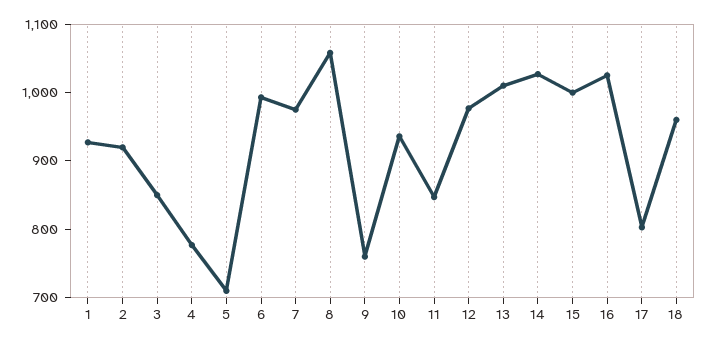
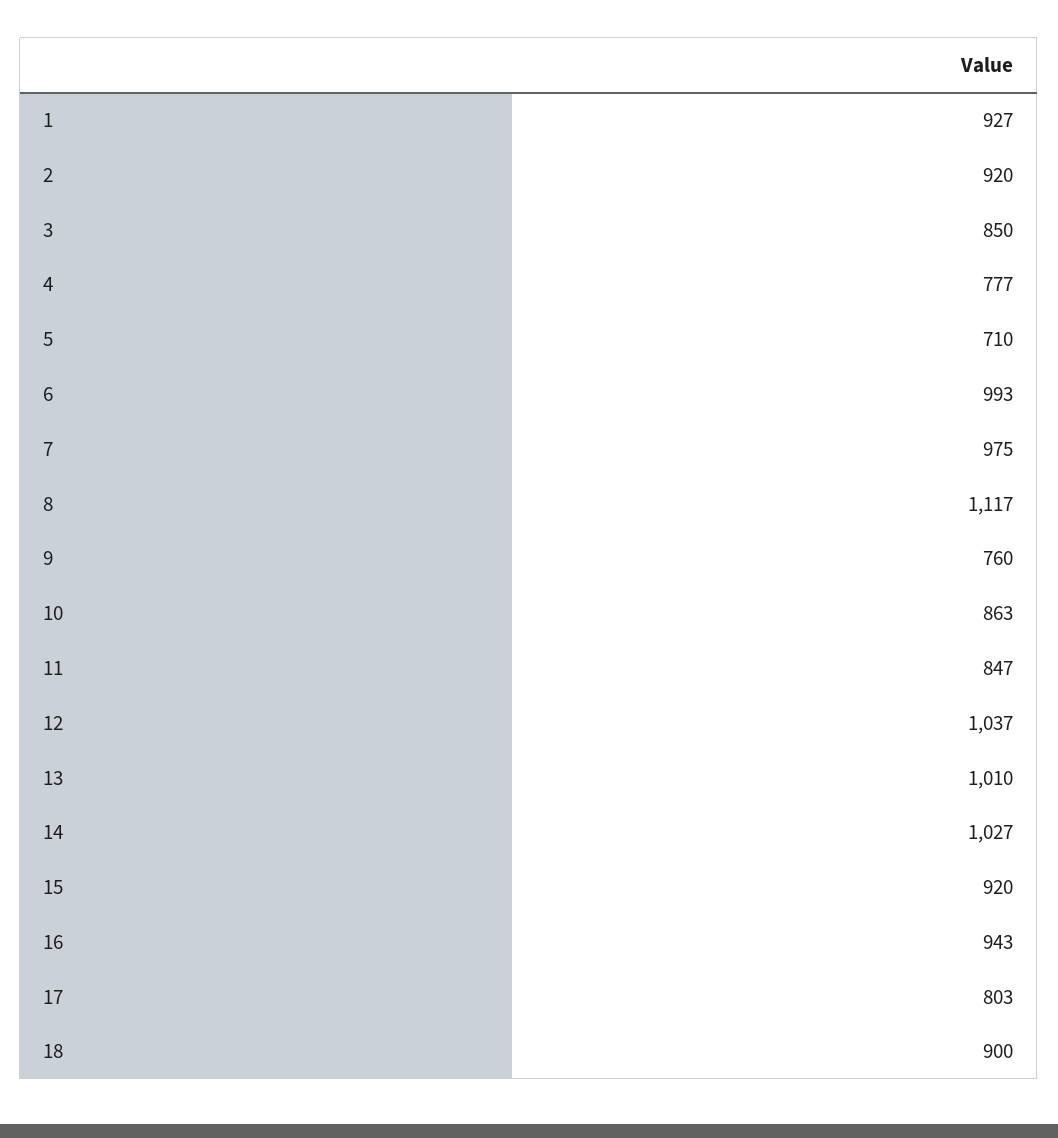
8: 1060 -> 1117
10: 940 -> 863
12: 980 -> 1037
15: 1000 -> 920
16: 1020 -> 943
18: 960 -> 900

